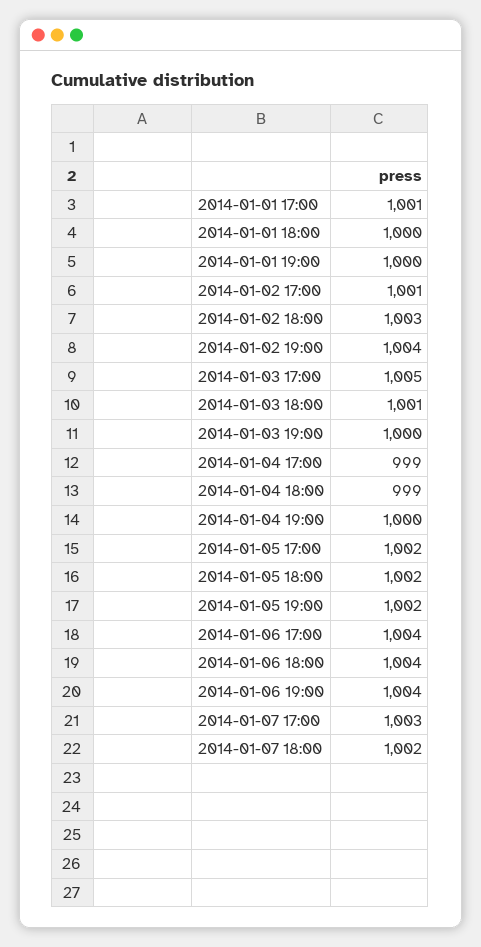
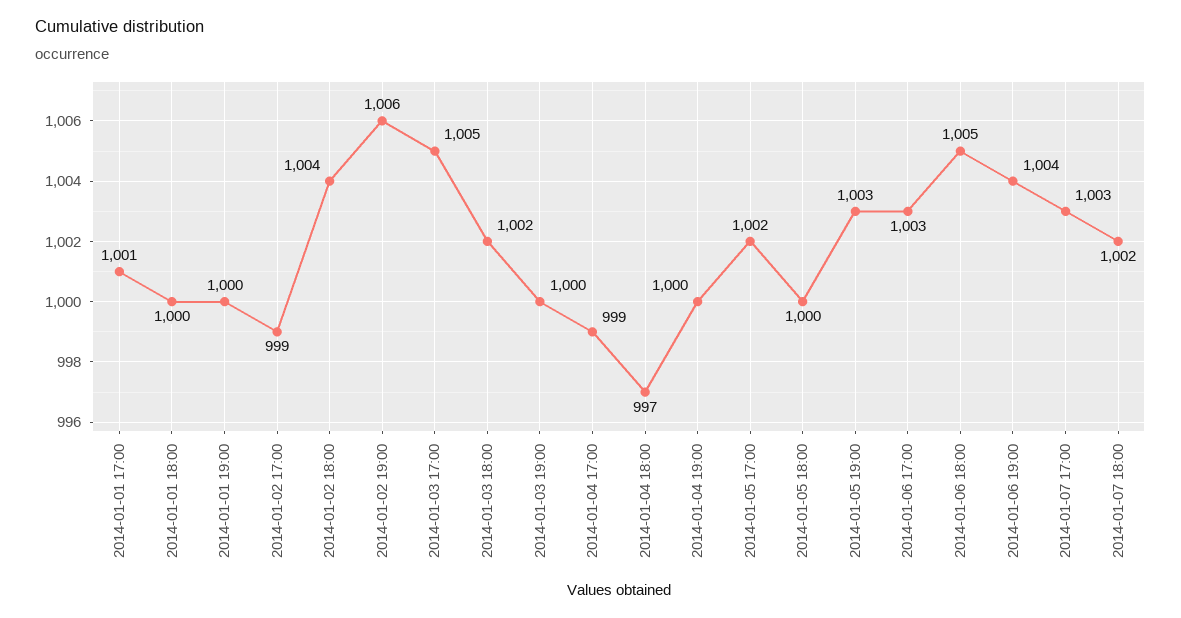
2014-01-02 17:00: 1001 -> 999
2014-01-02 18:00: 1003 -> 1004
2014-01-02 19:00: 1004 -> 1006
2014-01-03 18:00: 1001 -> 1002
2014-01-04 18:00: 999 -> 997
2014-01-05 18:00: 1002 -> 1000
2014-01-05 19:00: 1002 -> 1003
2014-01-06 17:00: 1004 -> 1003
2014-01-06 18:00: 1004 -> 1005

